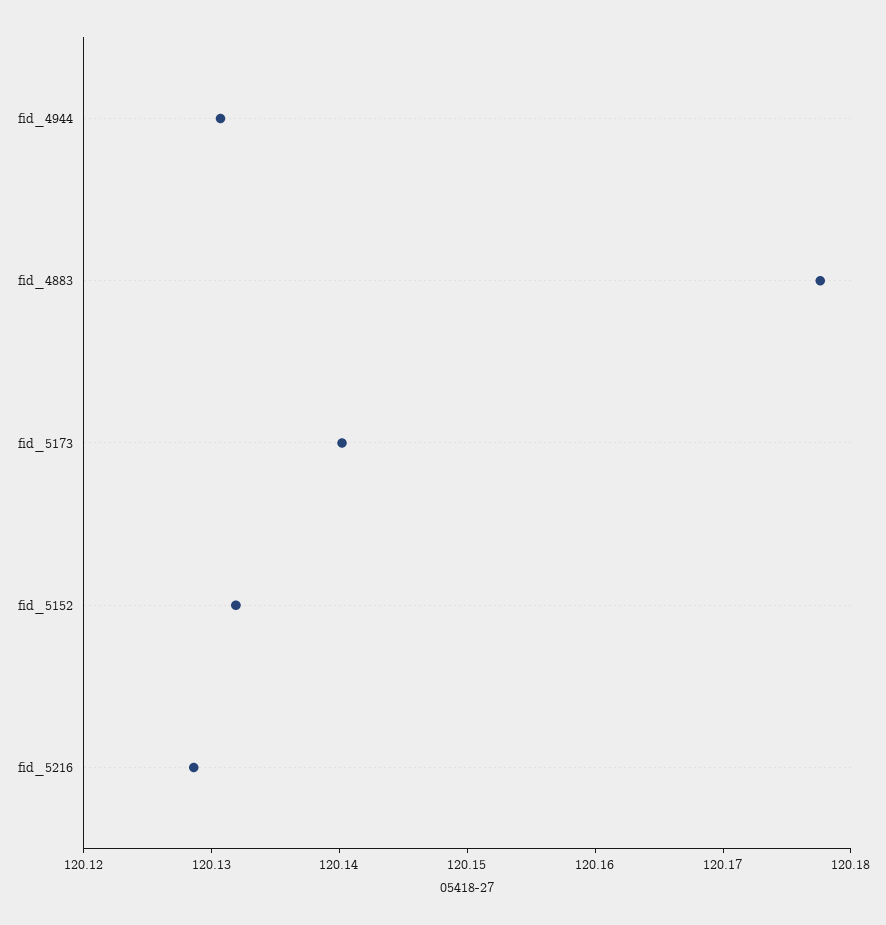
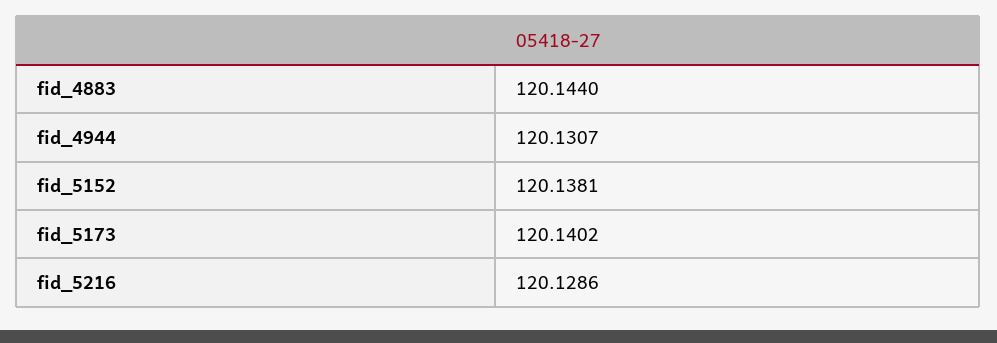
fid_4883: 120.178 -> 120.144
fid_5152: 120.132 -> 120.1381

